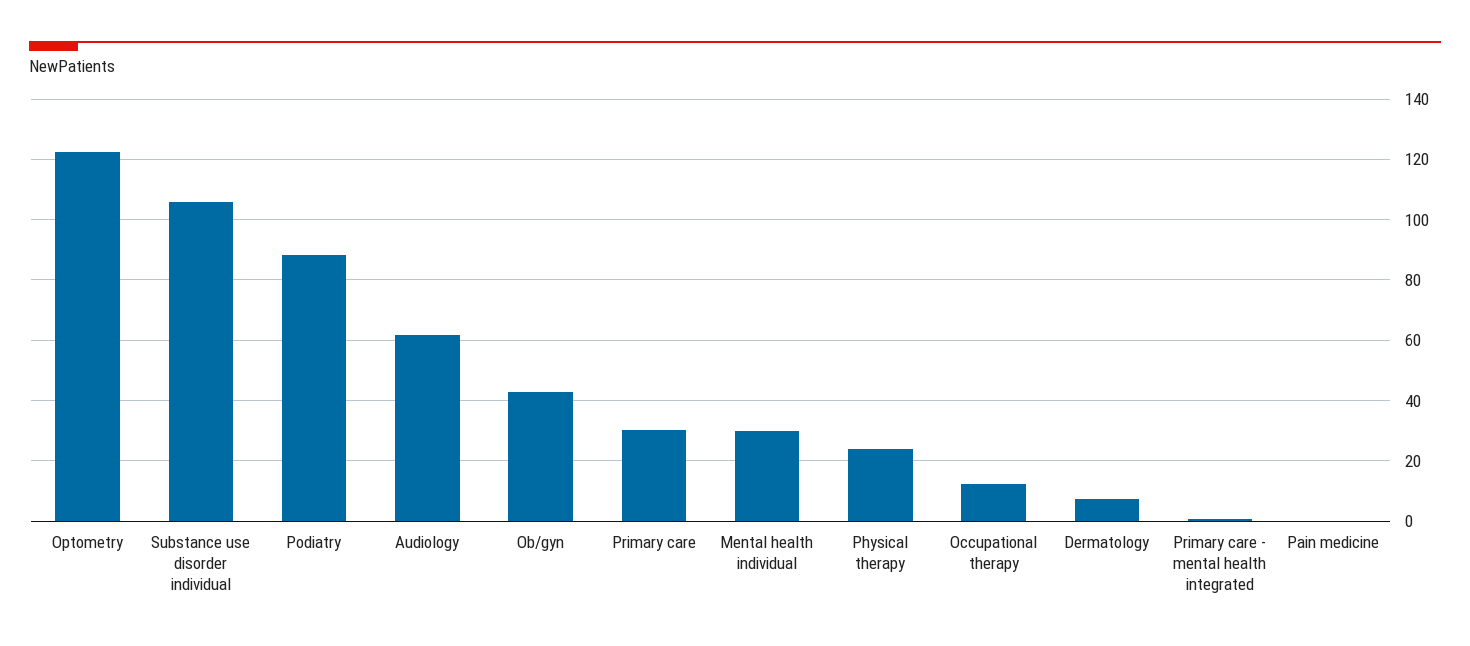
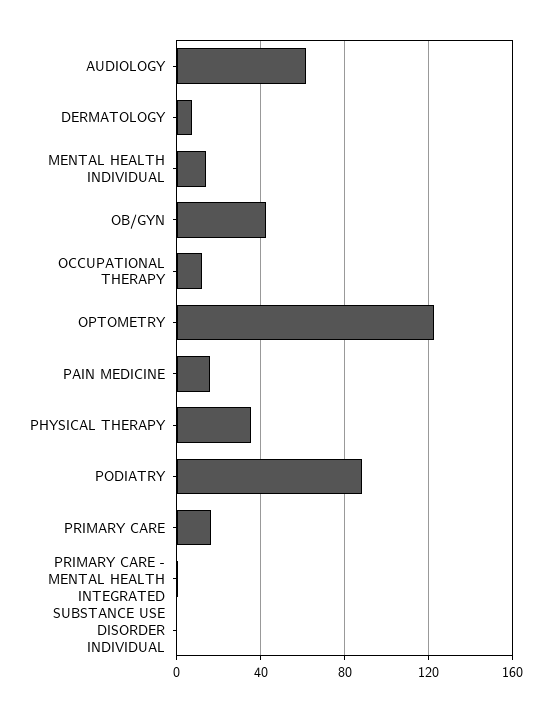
Substance use disorder individual: 106 -> 0
Primary care: 30 -> 15
Mental health individual: 30 -> 15
Physical therapy: 24 -> 35
Pain medicine: 0 -> 15

